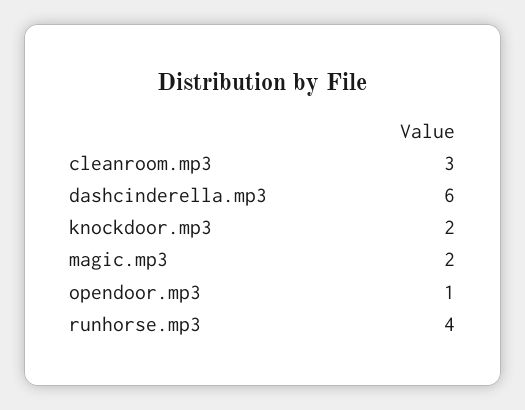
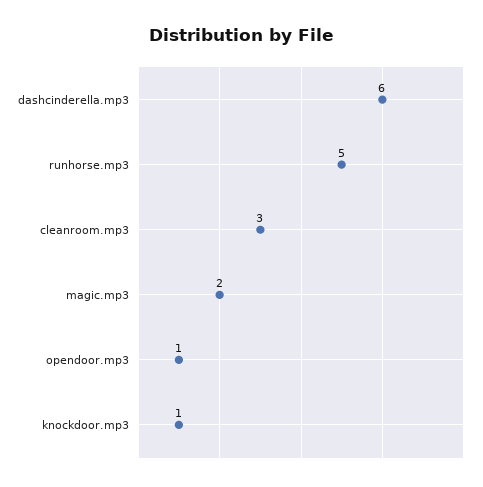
knockdoor.mp3: 2 -> 1
runhorse.mp3: 4 -> 5

